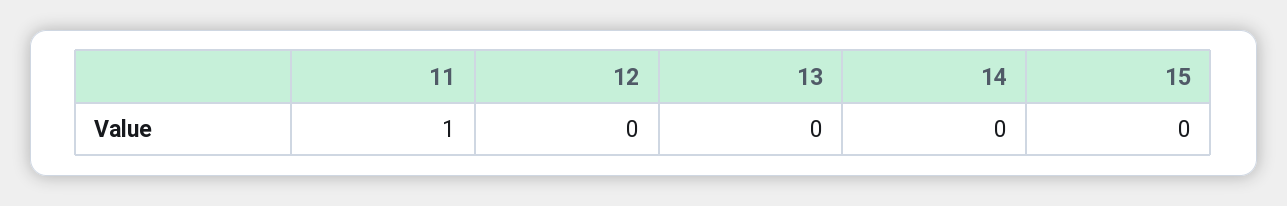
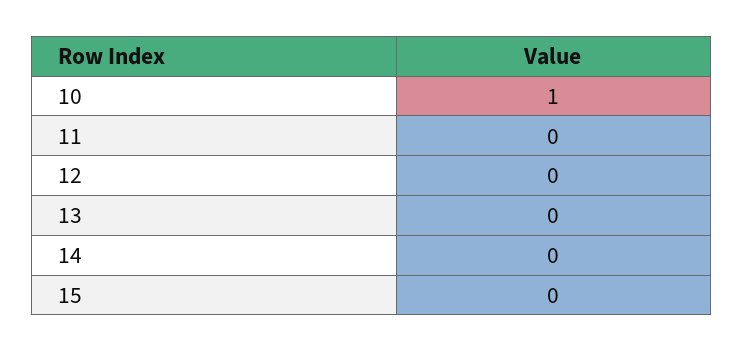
11: 1 -> 0
10: none -> 1

